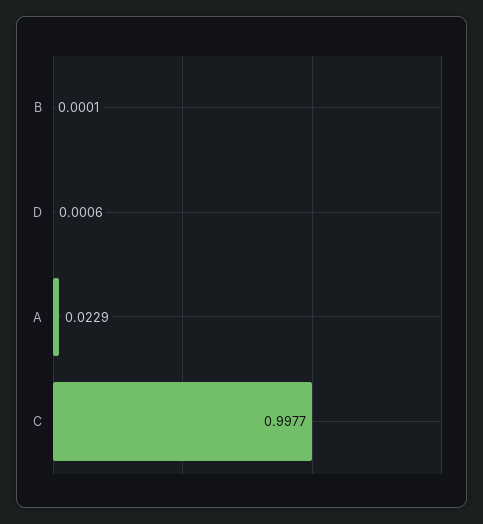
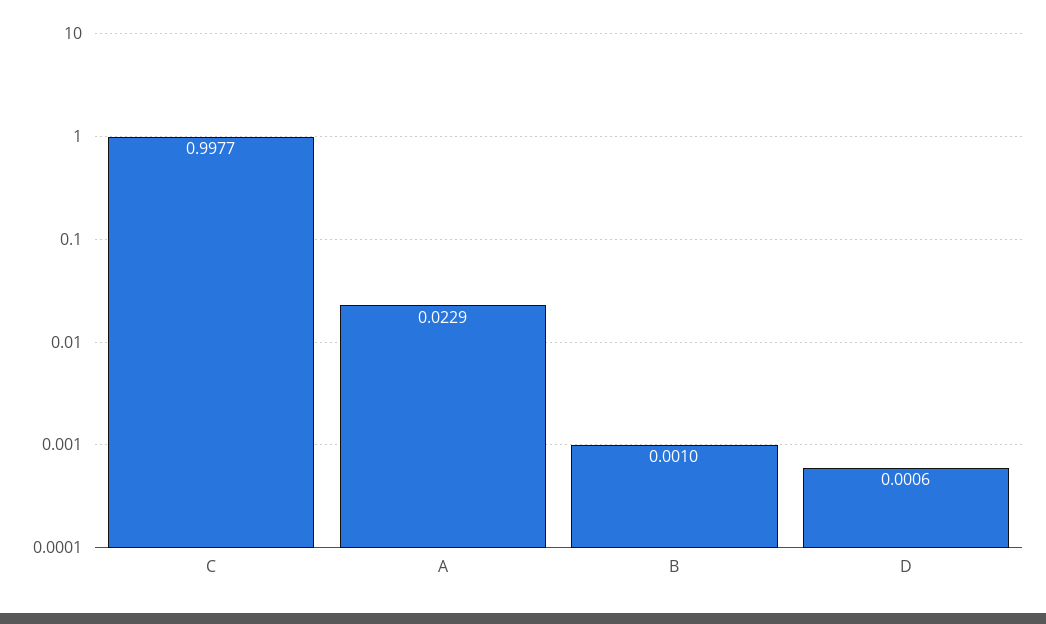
B: 0.0001 -> 0.001

